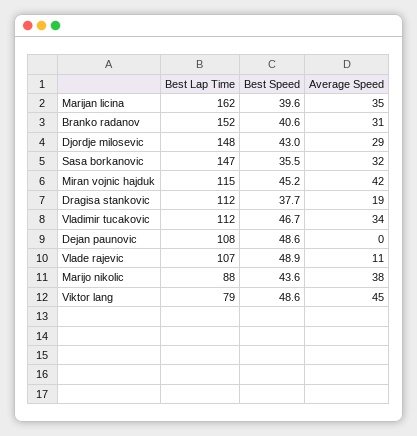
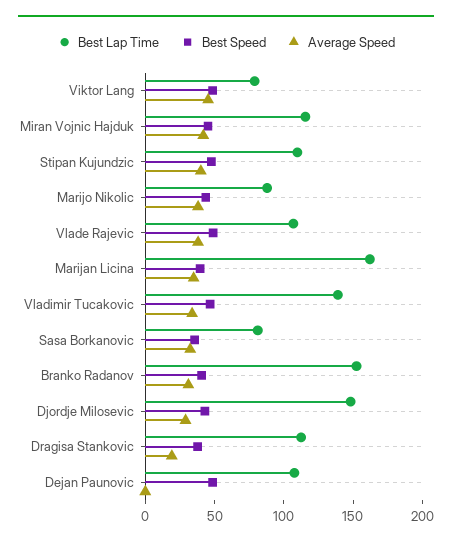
Best Lap Time, Sasa borkanovic: 147 -> 80
Best Lap Time, Vladimir tucakovic: 112 -> 140
Average Speed, Vlade rajevic: 11 -> 40
Best Lap Time, Stipan Kujundzic: none -> 110
Best Speed, Stipan Kujundzic: none -> 50
Average Speed, Stipan Kujundzic: none -> 40

